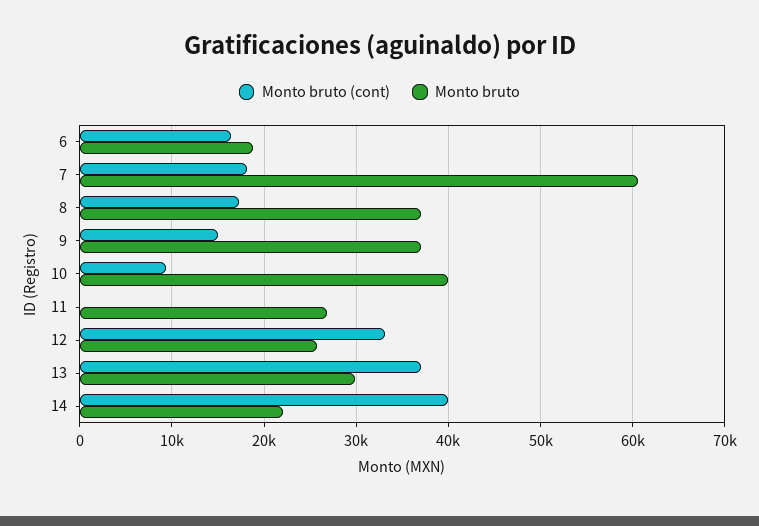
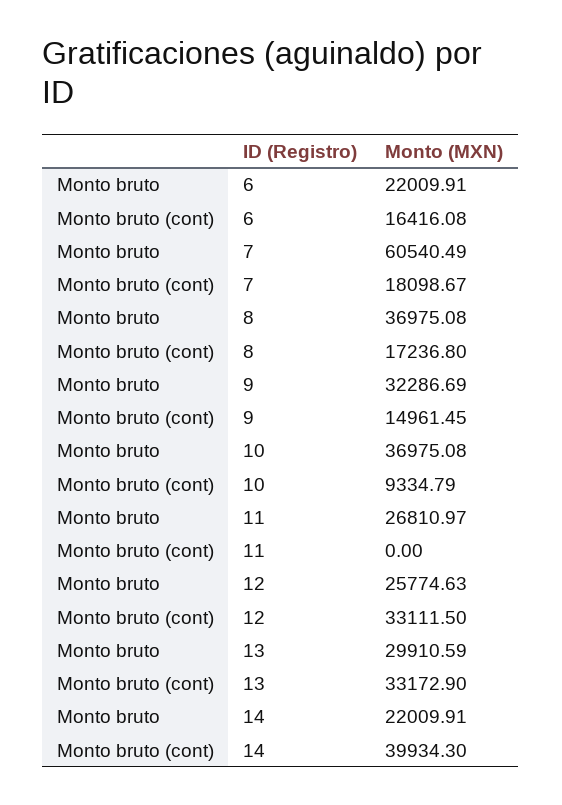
Monto bruto, 6: 19000 -> 22009.91
Monto bruto, 9: 37000 -> 32286.69
Monto bruto, 10: 40000 -> 36975.08
Monto bruto (cont), 13: 37000 -> 33172.9

